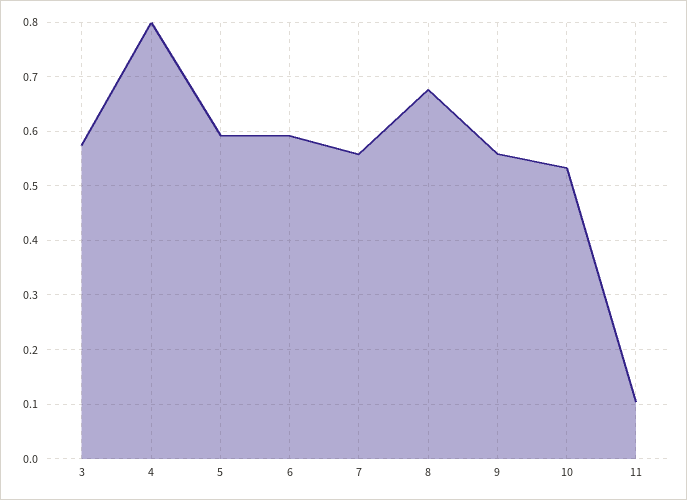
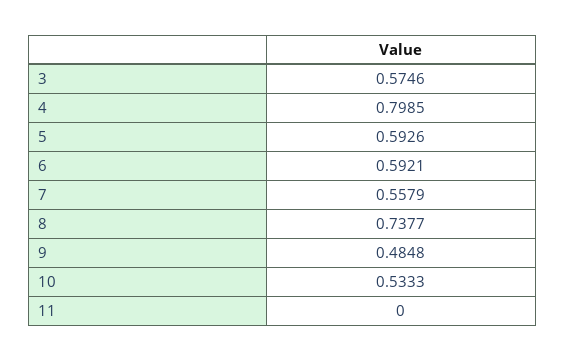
8: 0.68 -> 0.7377
9: 0.56 -> 0.4848
11: 0.1 -> 0

